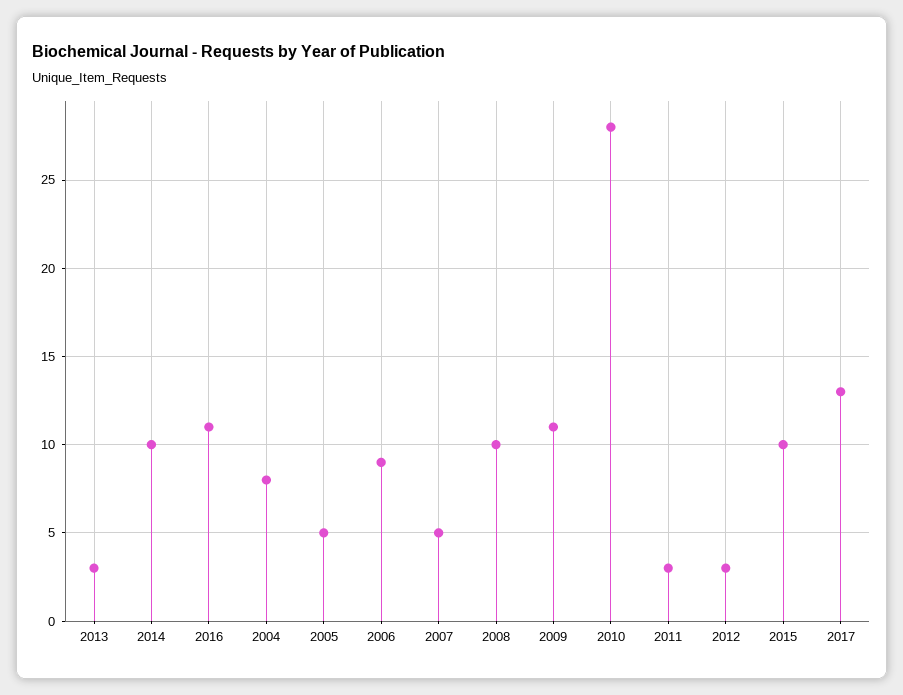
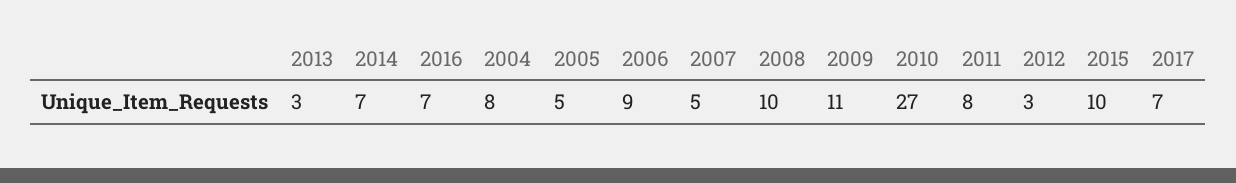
2014: 10 -> 7
2016: 11 -> 7
2010: 28 -> 27
2011: 3 -> 8
2017: 13 -> 7

